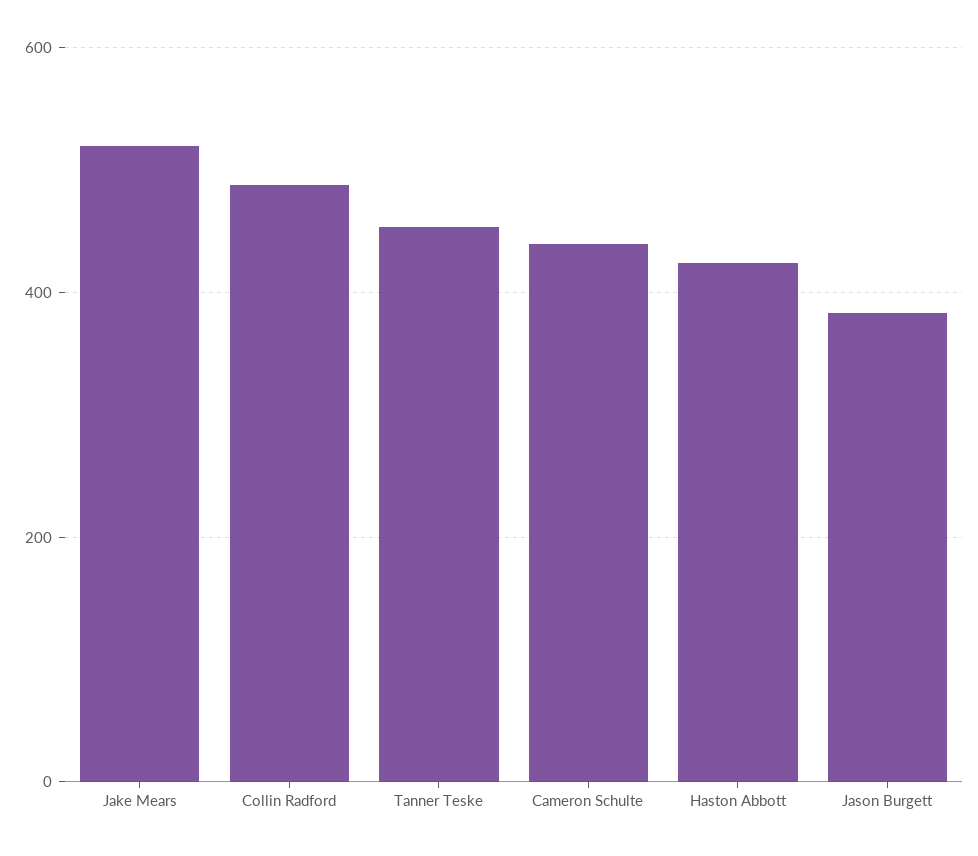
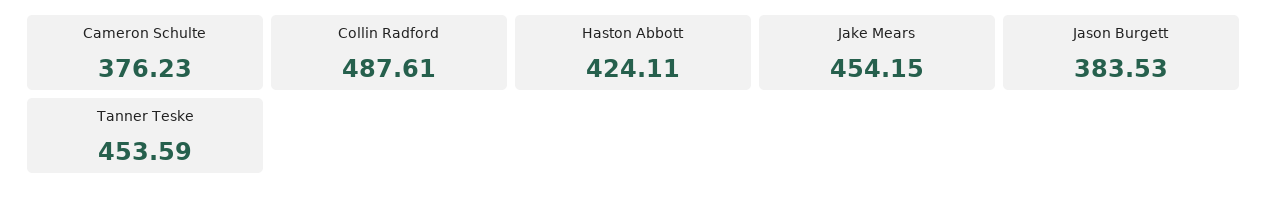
Jake Mears: 520 -> 454.15
Cameron Schulte: 440 -> 376.23

